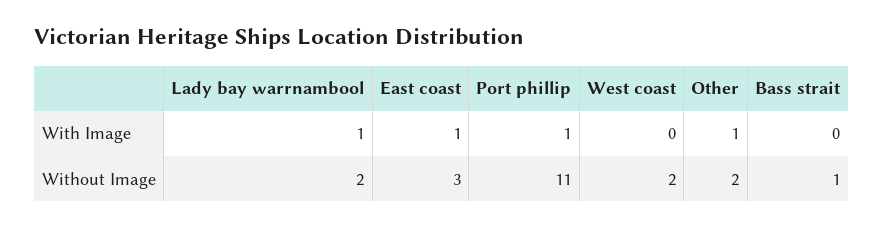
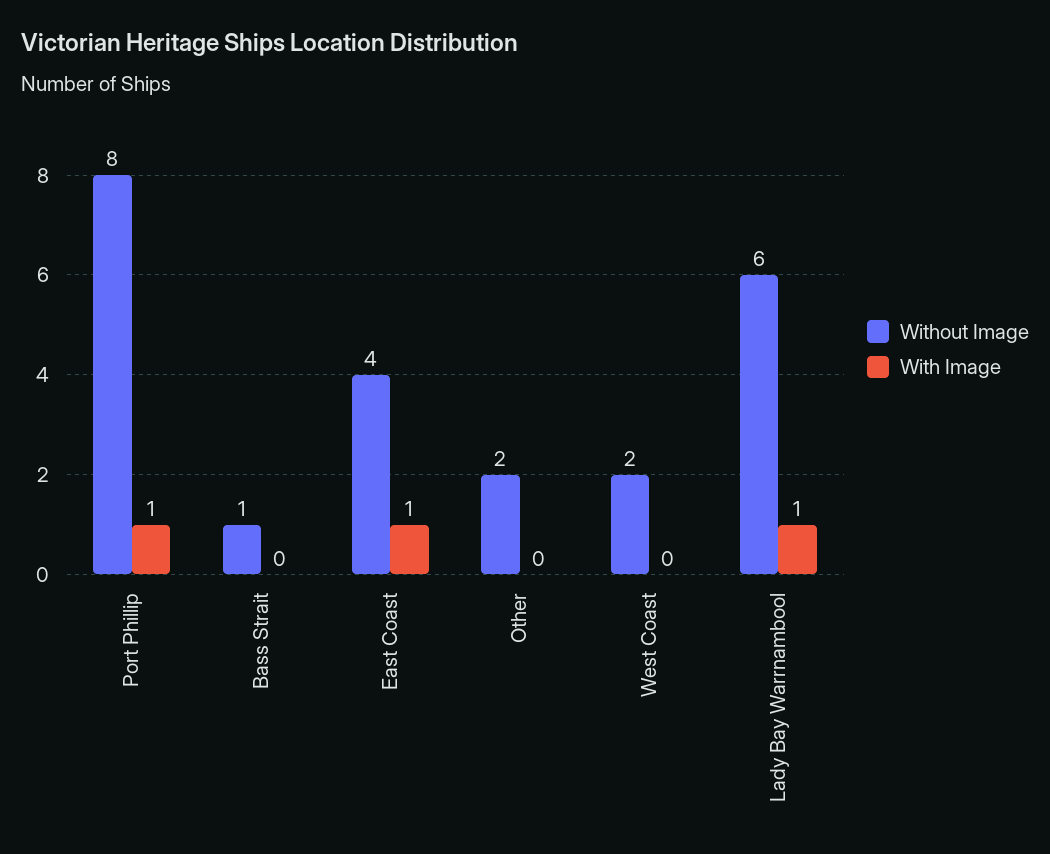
With Image, Other: 1 -> 0
Without Image, Lady bay warrnambool: 2 -> 6
Without Image, East coast: 3 -> 4
Without Image, Port phillip: 11 -> 8

